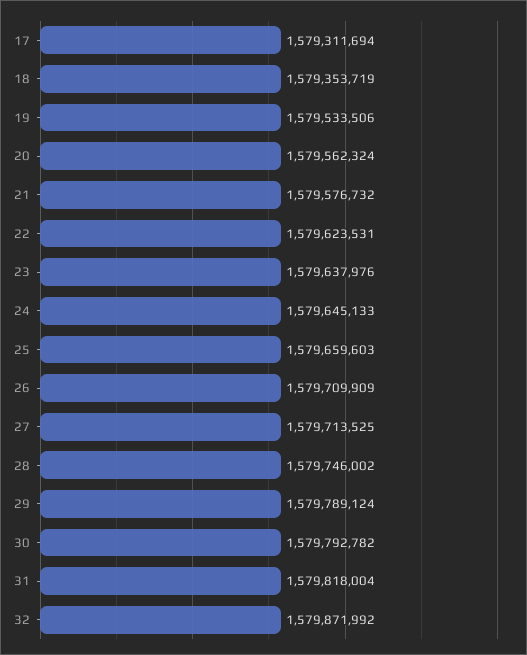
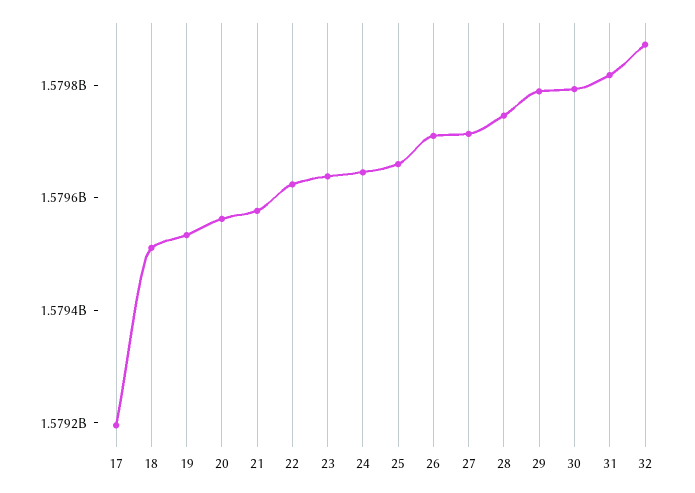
17: 1579311694 -> 1579200000
18: 1579353719 -> 1579500000

